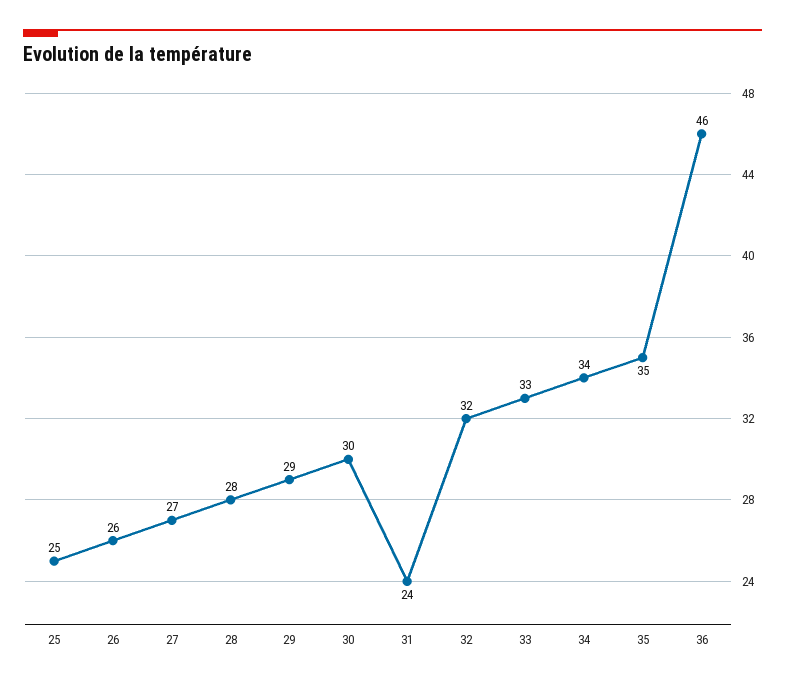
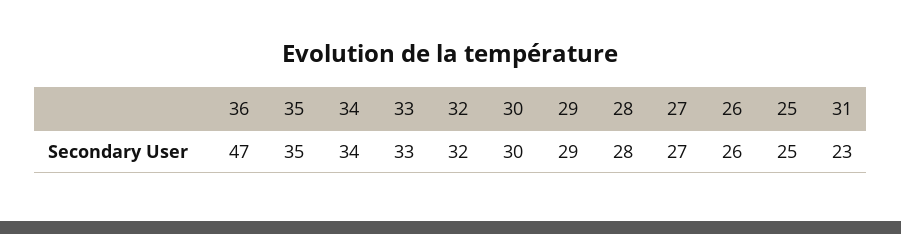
31: 24 -> 23
36: 46 -> 47

